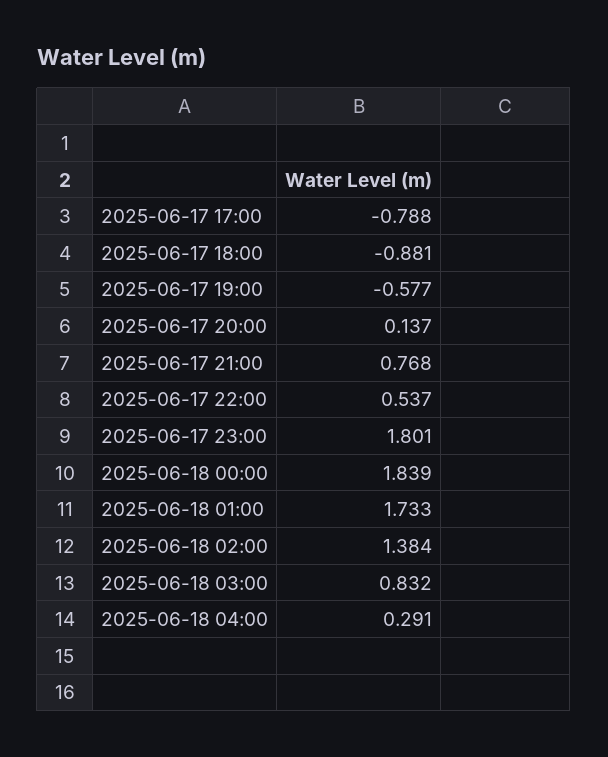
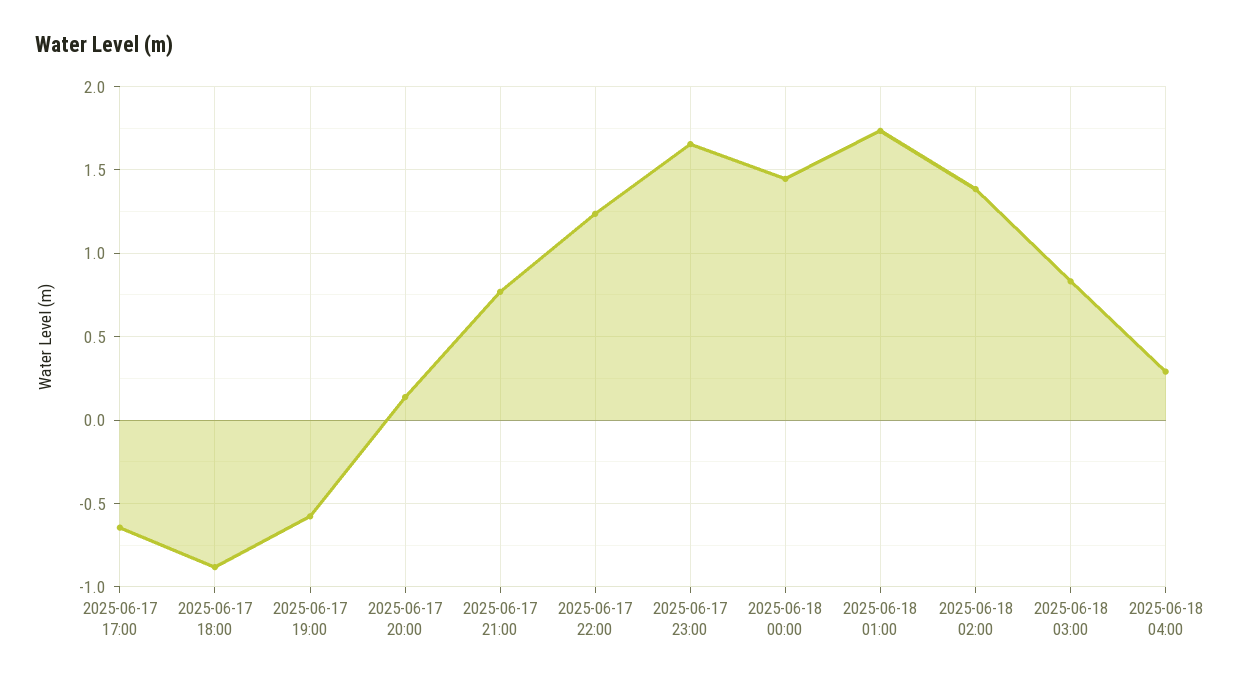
2025-06-17 17:00: -0.788 -> -0.65
2025-06-17 22:00: 0.537 -> 1.25
2025-06-17 23:00: 1.801 -> 1.65
2025-06-18 00:00: 1.839 -> 1.45

